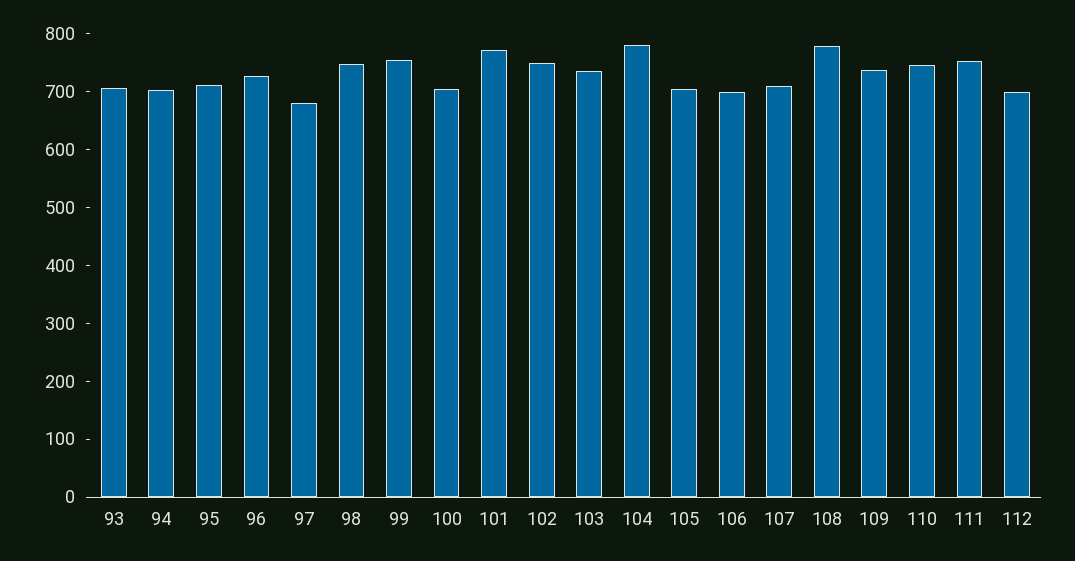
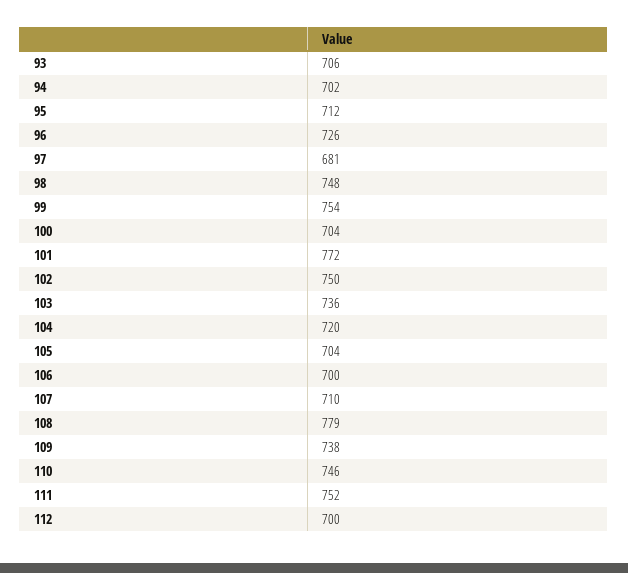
104: 780 -> 720

